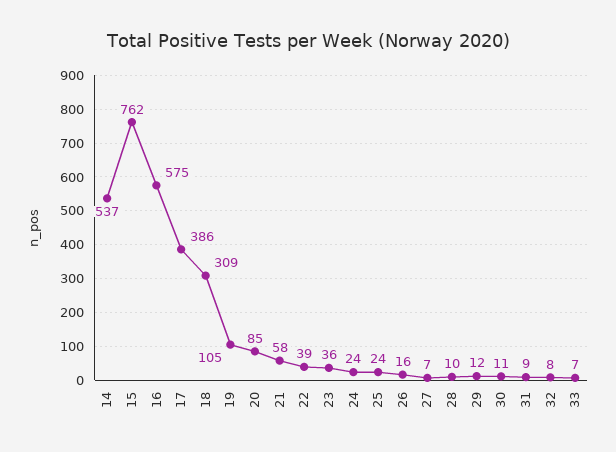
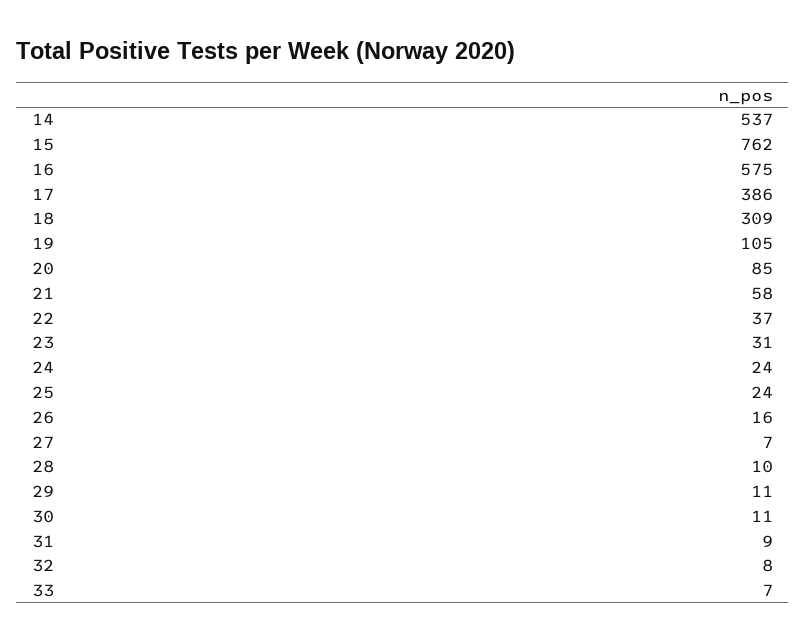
22: 39 -> 37
23: 36 -> 31
29: 12 -> 11

